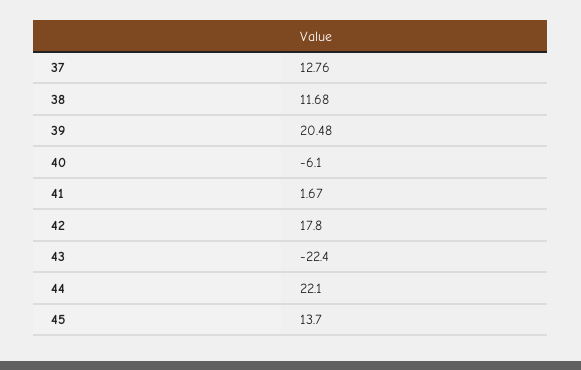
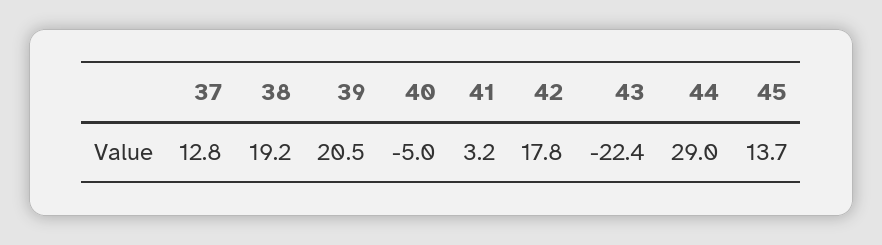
38: 11.68 -> 19.2
40: -6.1 -> -5
41: 1.67 -> 3.2
44: 22.1 -> 29

